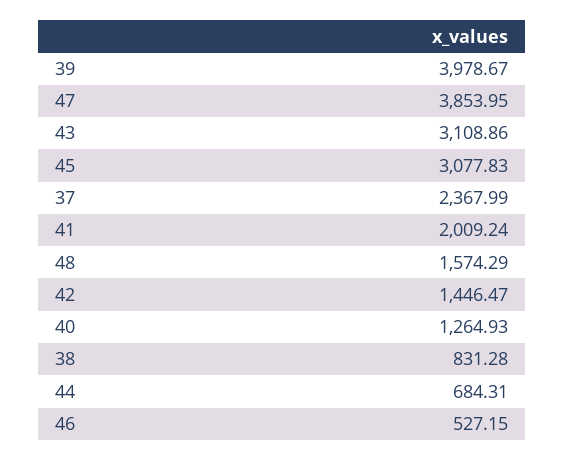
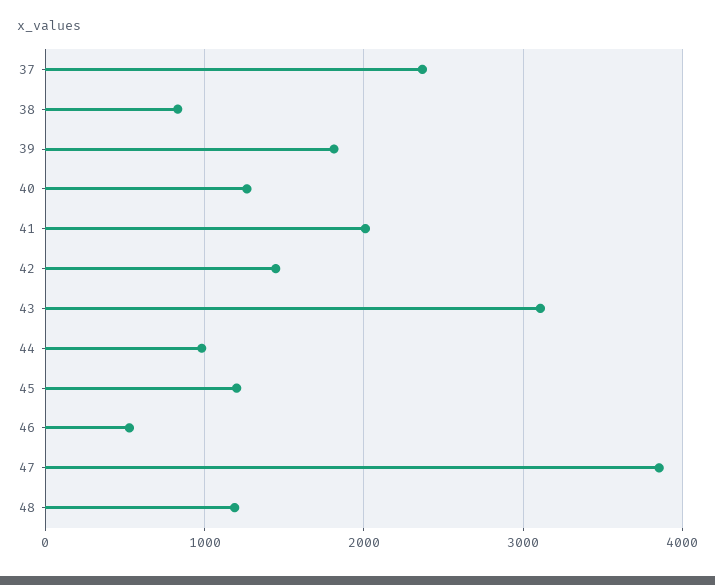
39: 3978.67 -> 1800
45: 3077.83 -> 1200
48: 1574.29 -> 1200
44: 684.31 -> 1000

